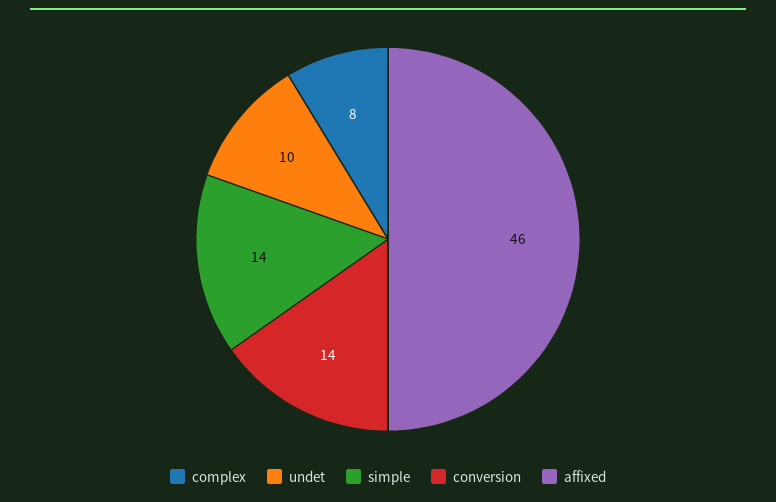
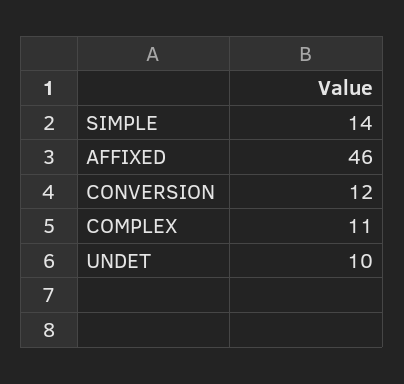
complex: 8 -> 11
conversion: 14 -> 12

